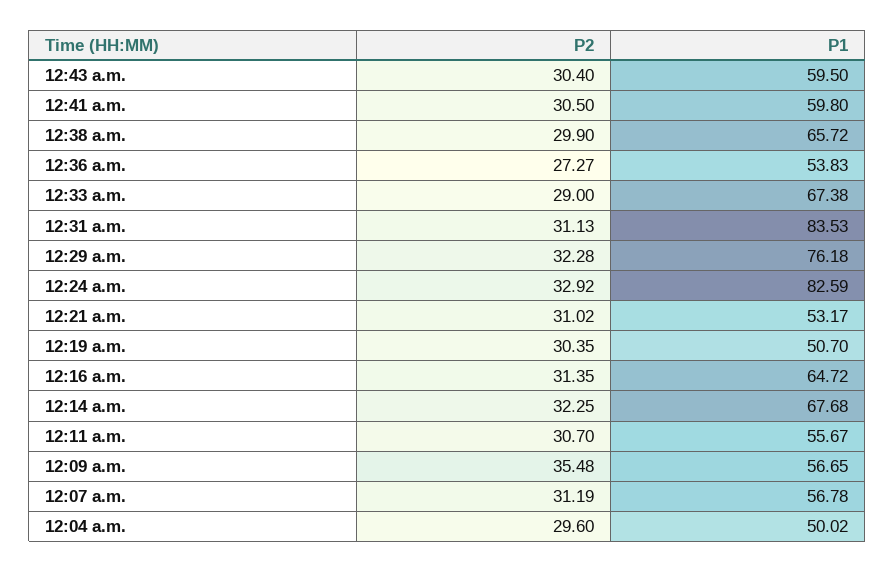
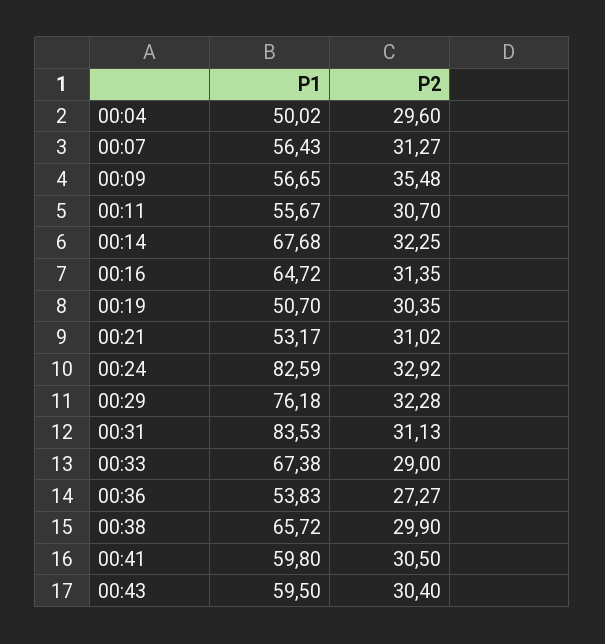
P2, 12:07 a.m.: 31.19 -> 31.27
P1, 12:07 a.m.: 56.78 -> 56.43

